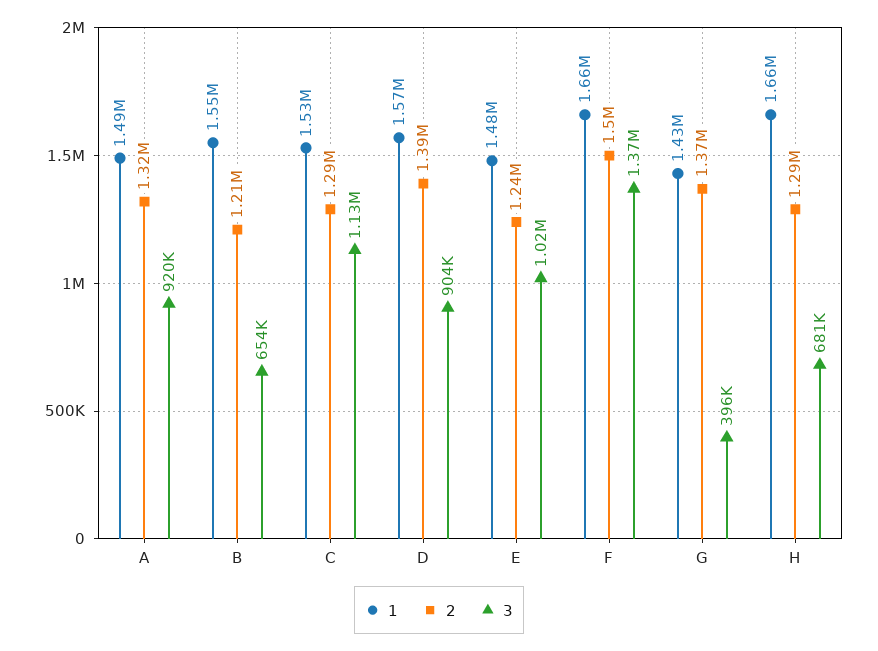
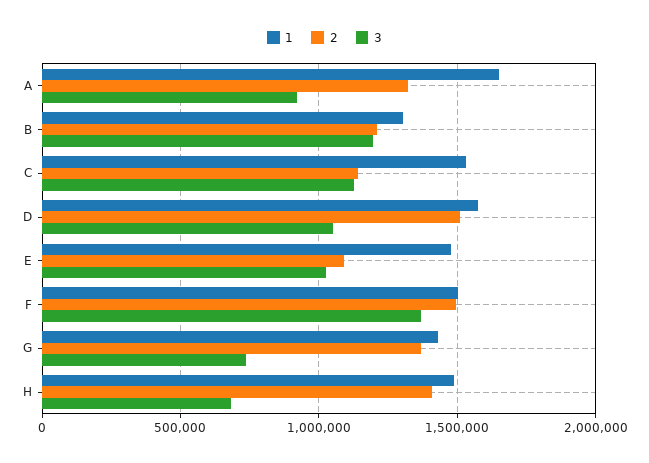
1, A: 1490000 -> 1650000
1, B: 1550000 -> 1300000
3, B: 654000 -> 1200000
2, C: 1290000 -> 1150000
2, D: 1390000 -> 1500000
3, D: 904000 -> 1050000
2, E: 1240000 -> 1100000
1, F: 1660000 -> 1500000
3, G: 396000 -> 750000
1, H: 1660000 -> 1500000
2, H: 1290000 -> 1400000

